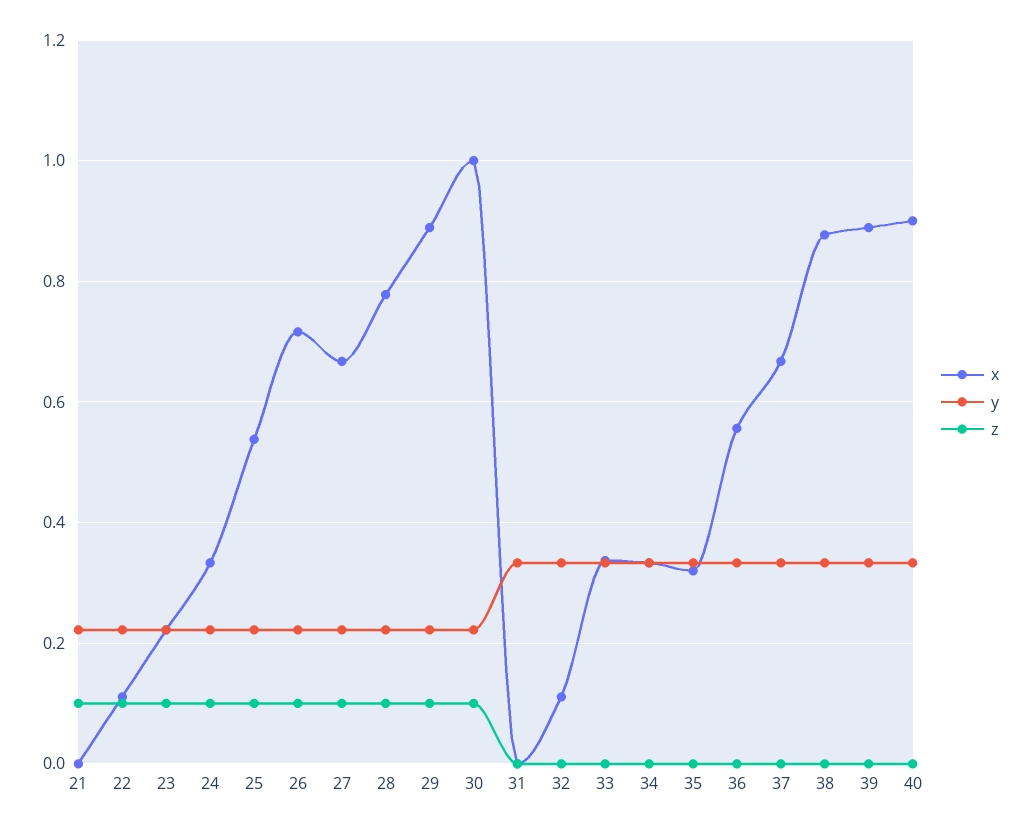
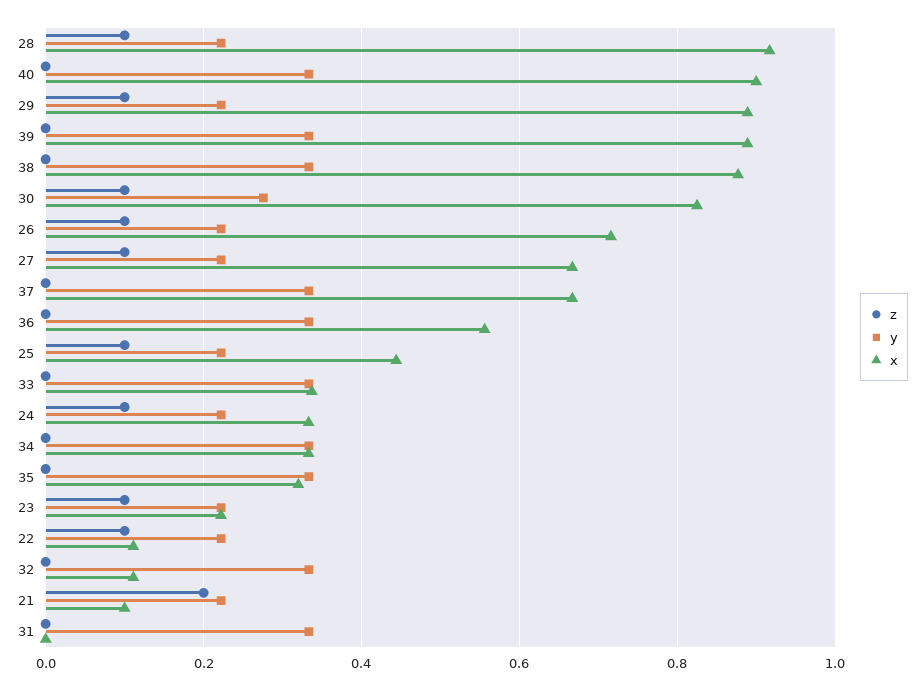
x, 21: 0 -> 0.1
z, 21: 0.1 -> 0.2
x, 25: 0.54 -> 0.44
x, 28: 0.78 -> 0.92
x, 30: 1 -> 0.82
y, 30: 0.22 -> 0.28

